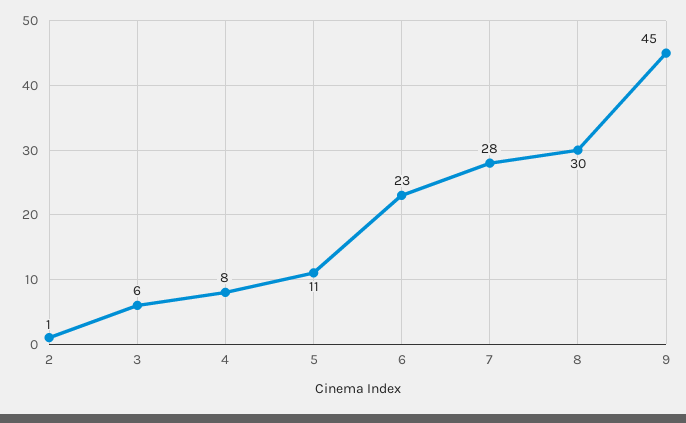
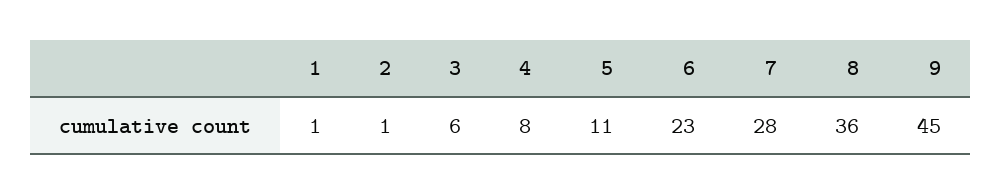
8: 30 -> 36
1: none -> 1

